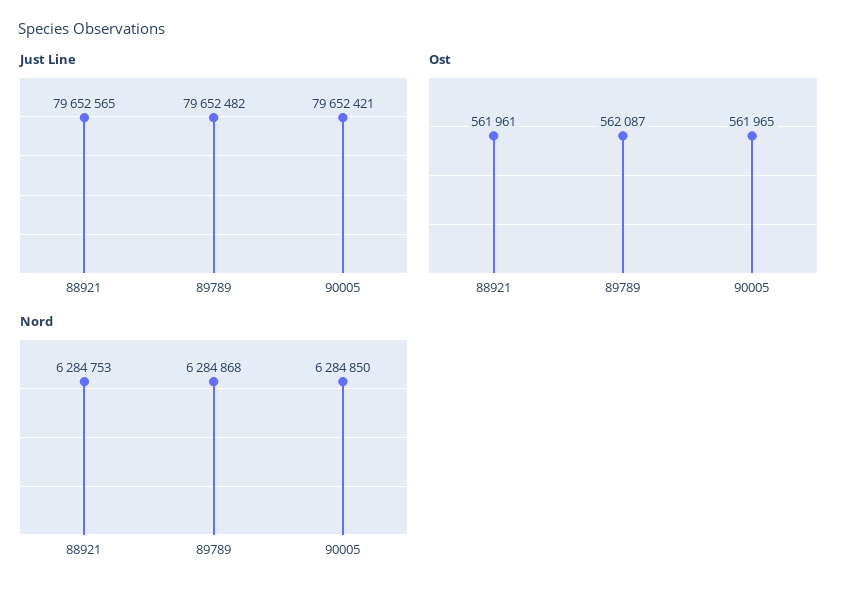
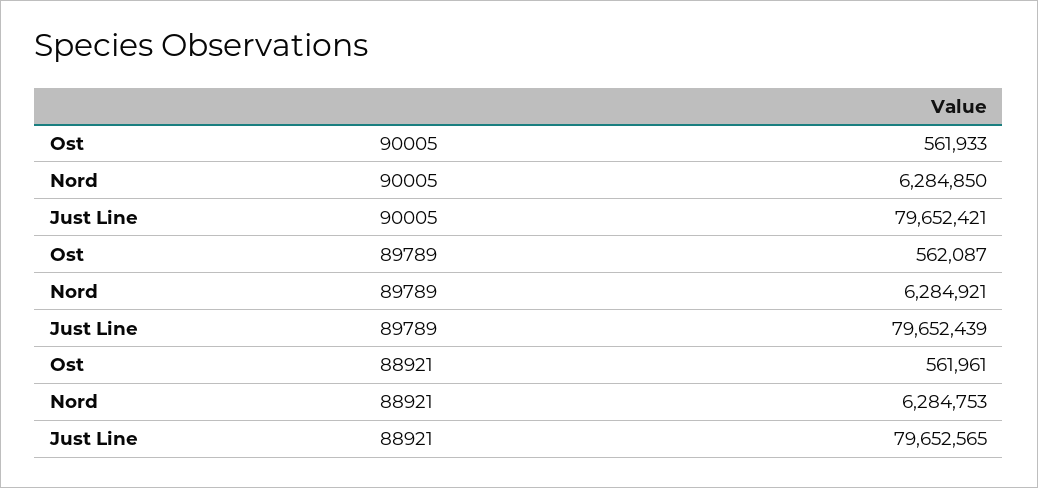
Just Line, 89789: 79652482 -> 79652439
Ost, 90005: 561965 -> 561933
Nord, 89789: 6284868 -> 6284921

